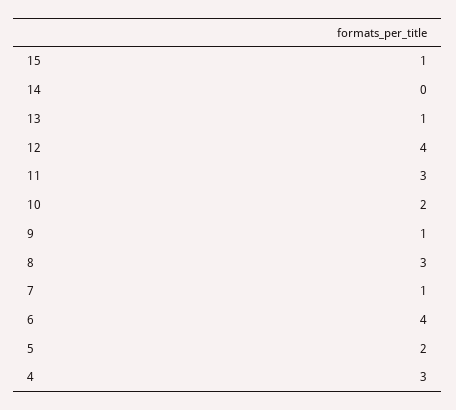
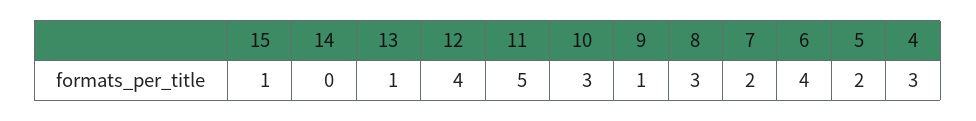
11: 3 -> 5
10: 2 -> 3
7: 1 -> 2

